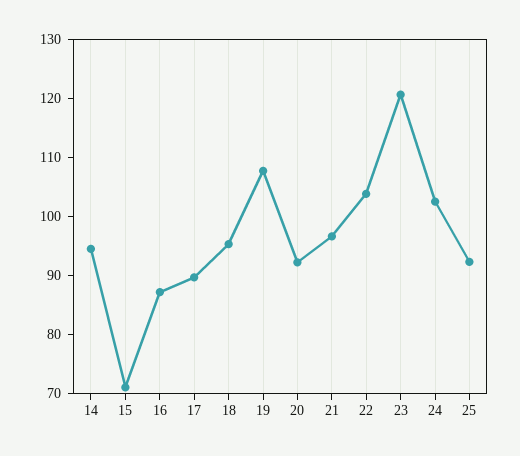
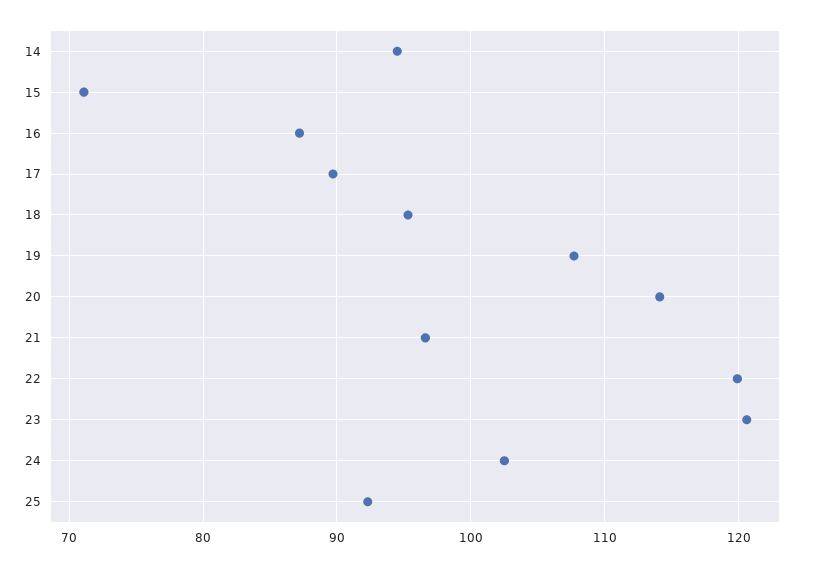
20: 92 -> 114
22: 104 -> 120

